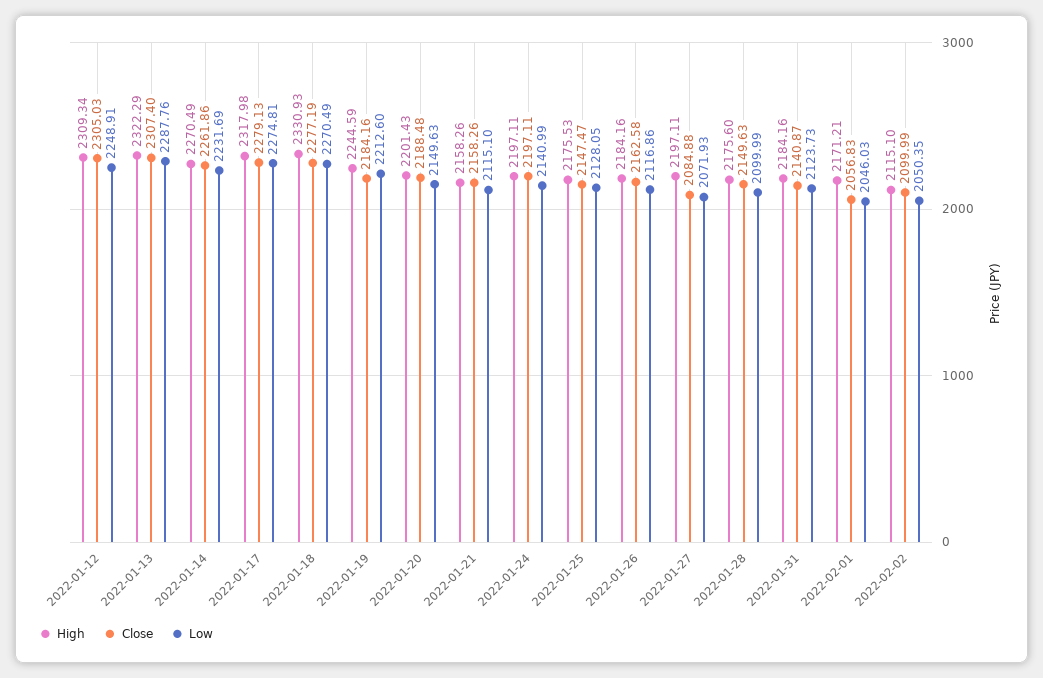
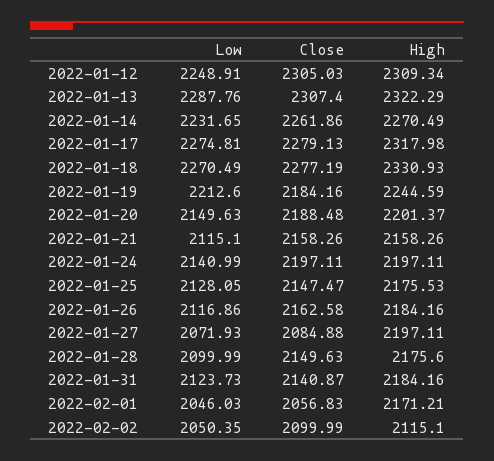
Low, 2022-01-14: 2231.69 -> 2231.65
High, 2022-01-20: 2201.43 -> 2201.37

